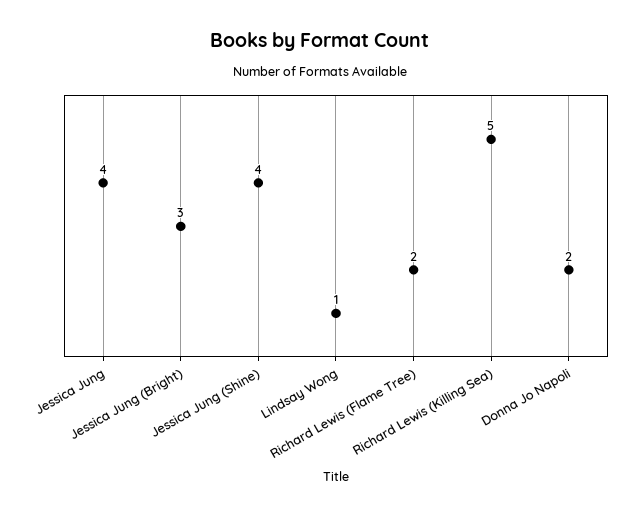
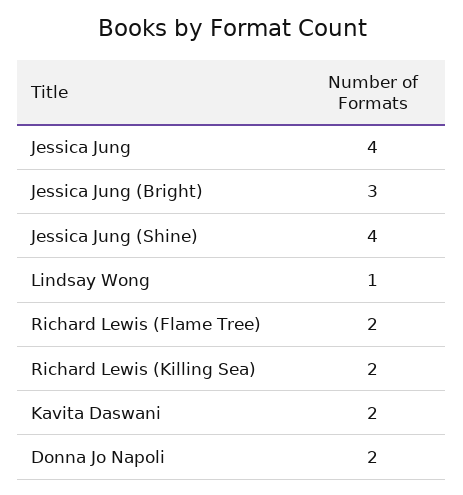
Richard Lewis (Killing Sea): 5 -> 2
Kavita Daswani: none -> 2

